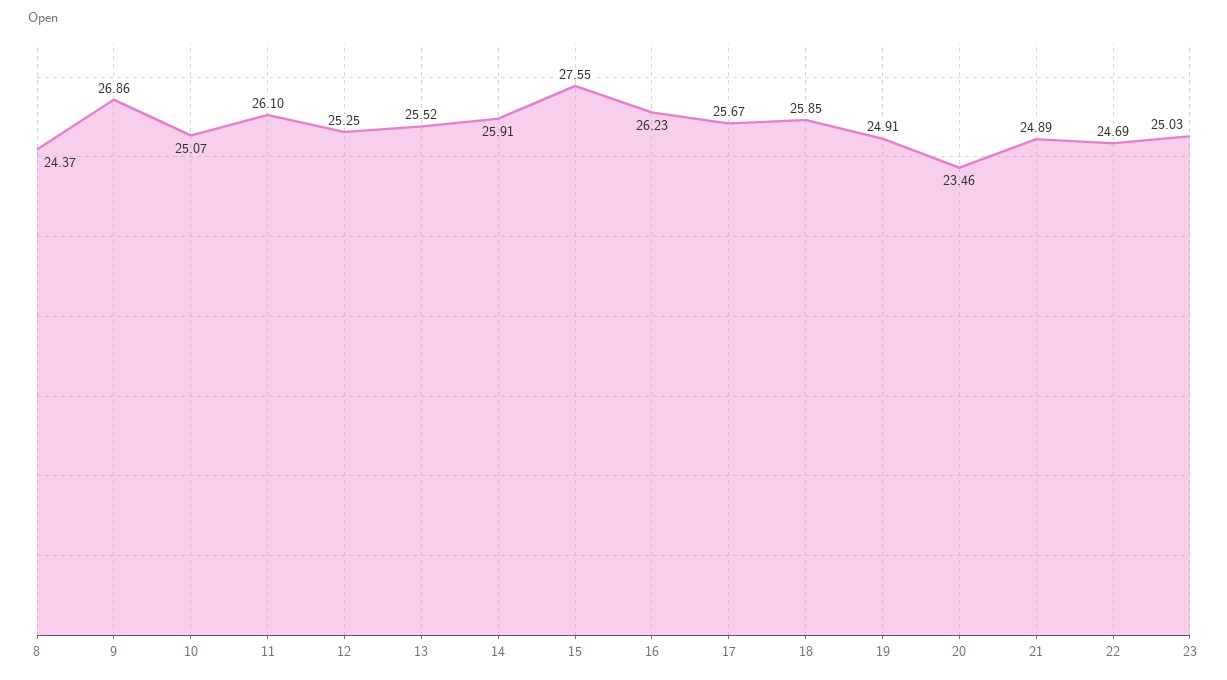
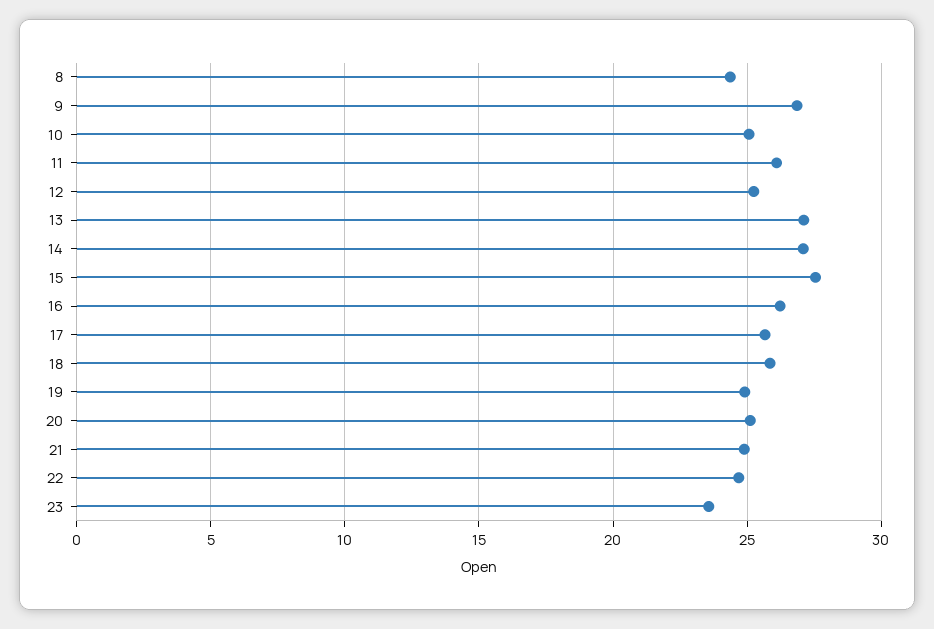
13: 25.52 -> 27
14: 25.91 -> 27
20: 23.46 -> 25
23: 25.03 -> 23.5

